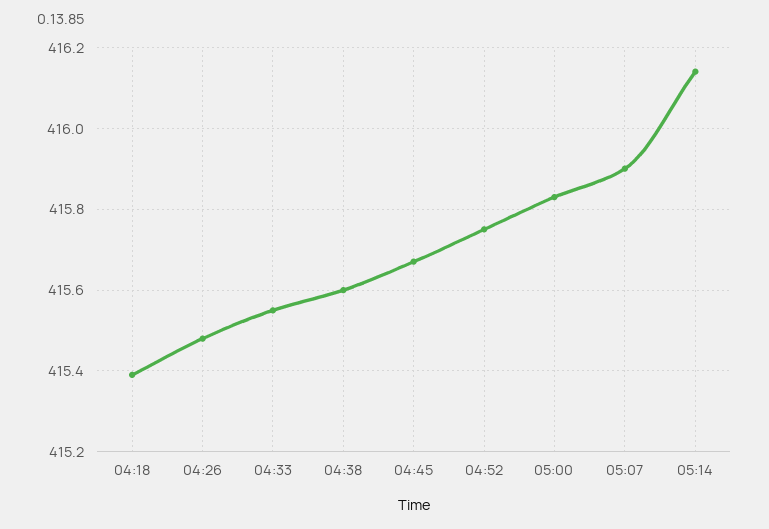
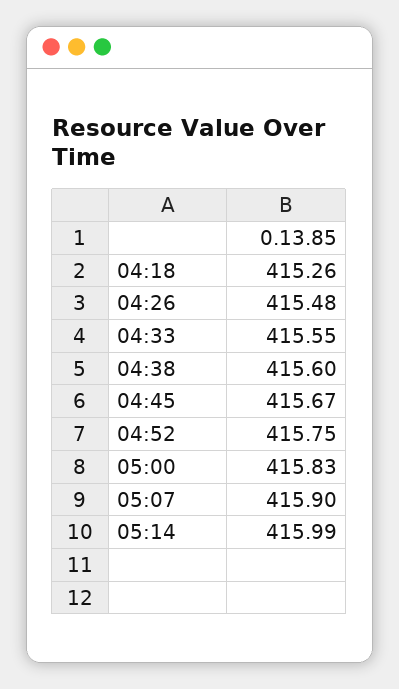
04:18: 415.4 -> 415.26
05:14: 416.15 -> 415.99

